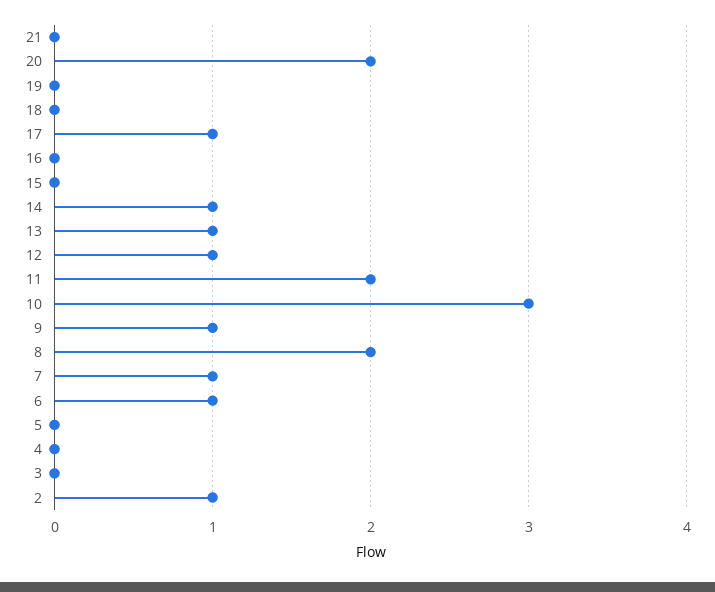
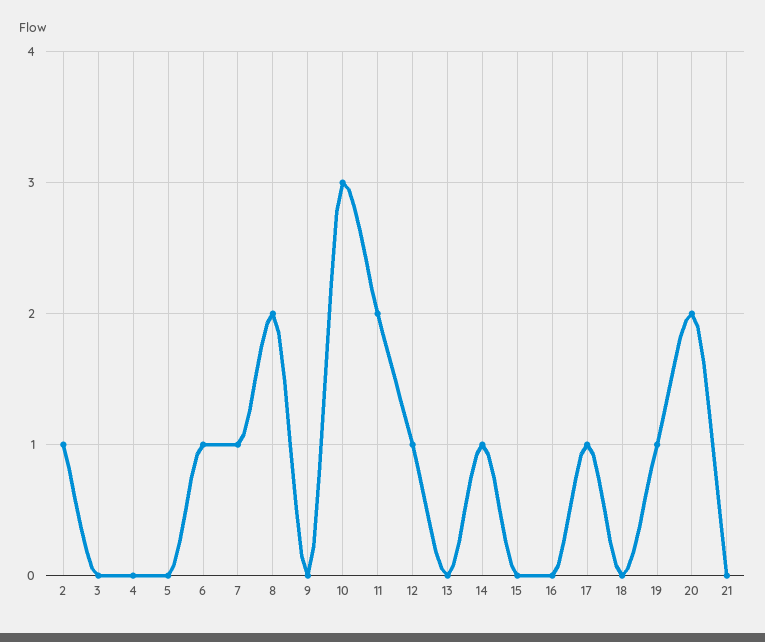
19: 0 -> 1
13: 1 -> 0
9: 1 -> 0

